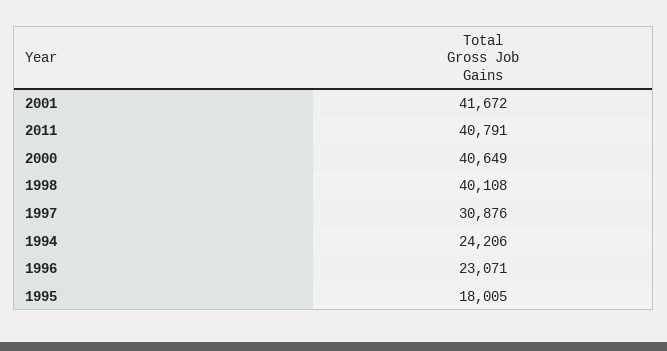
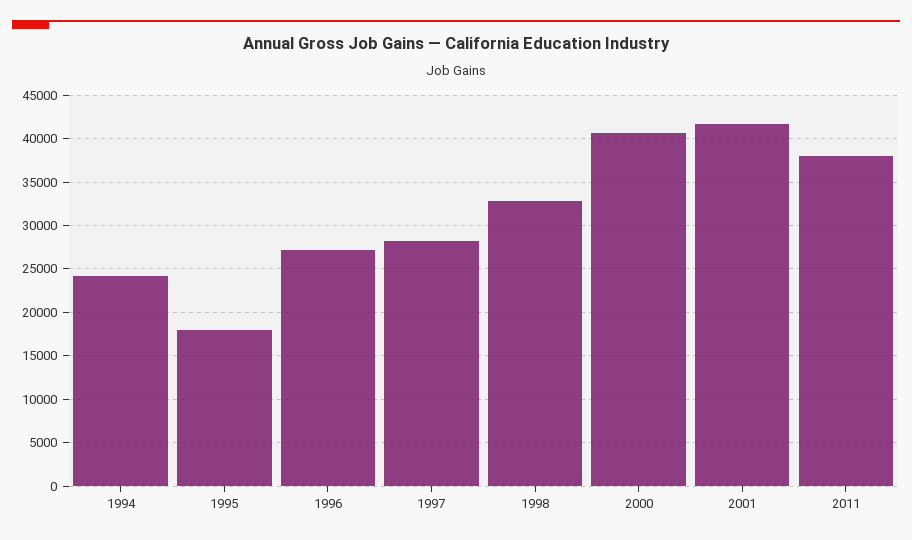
2011: 40791 -> 38000
1998: 40108 -> 33000
1997: 30876 -> 28000
1996: 23071 -> 27000

